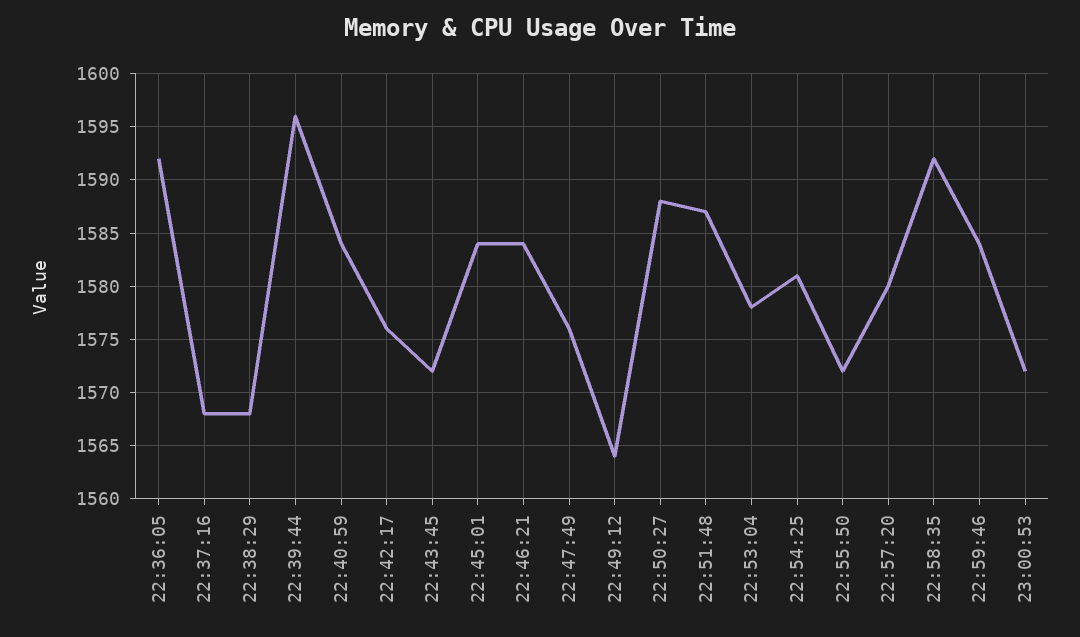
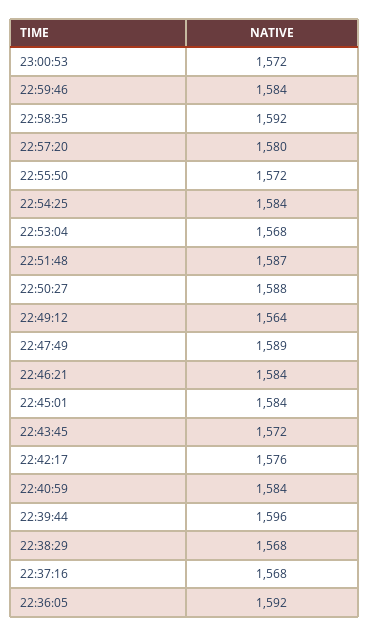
22:47:49: 1576 -> 1589
22:53:04: 1578 -> 1568
22:54:25: 1581 -> 1584

